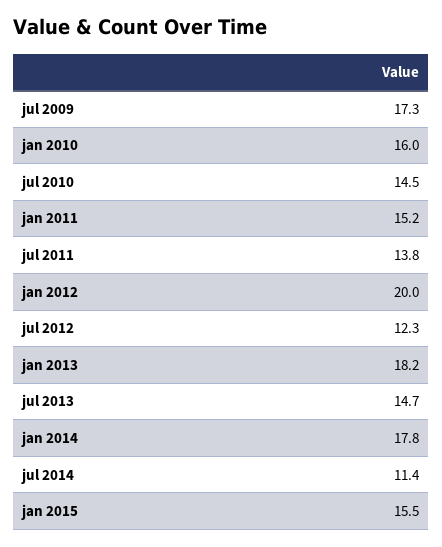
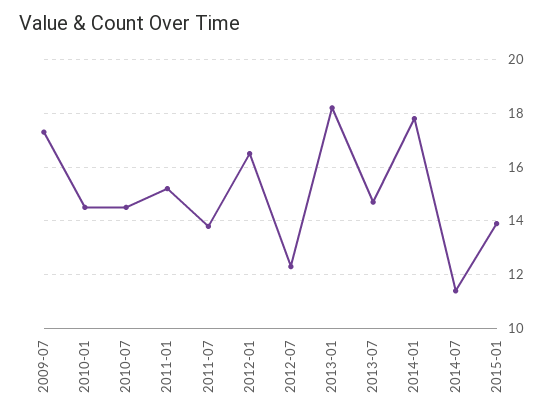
jan 2010: 16 -> 14.5
jan 2012: 20 -> 16.5
jan 2015: 15.5 -> 14

